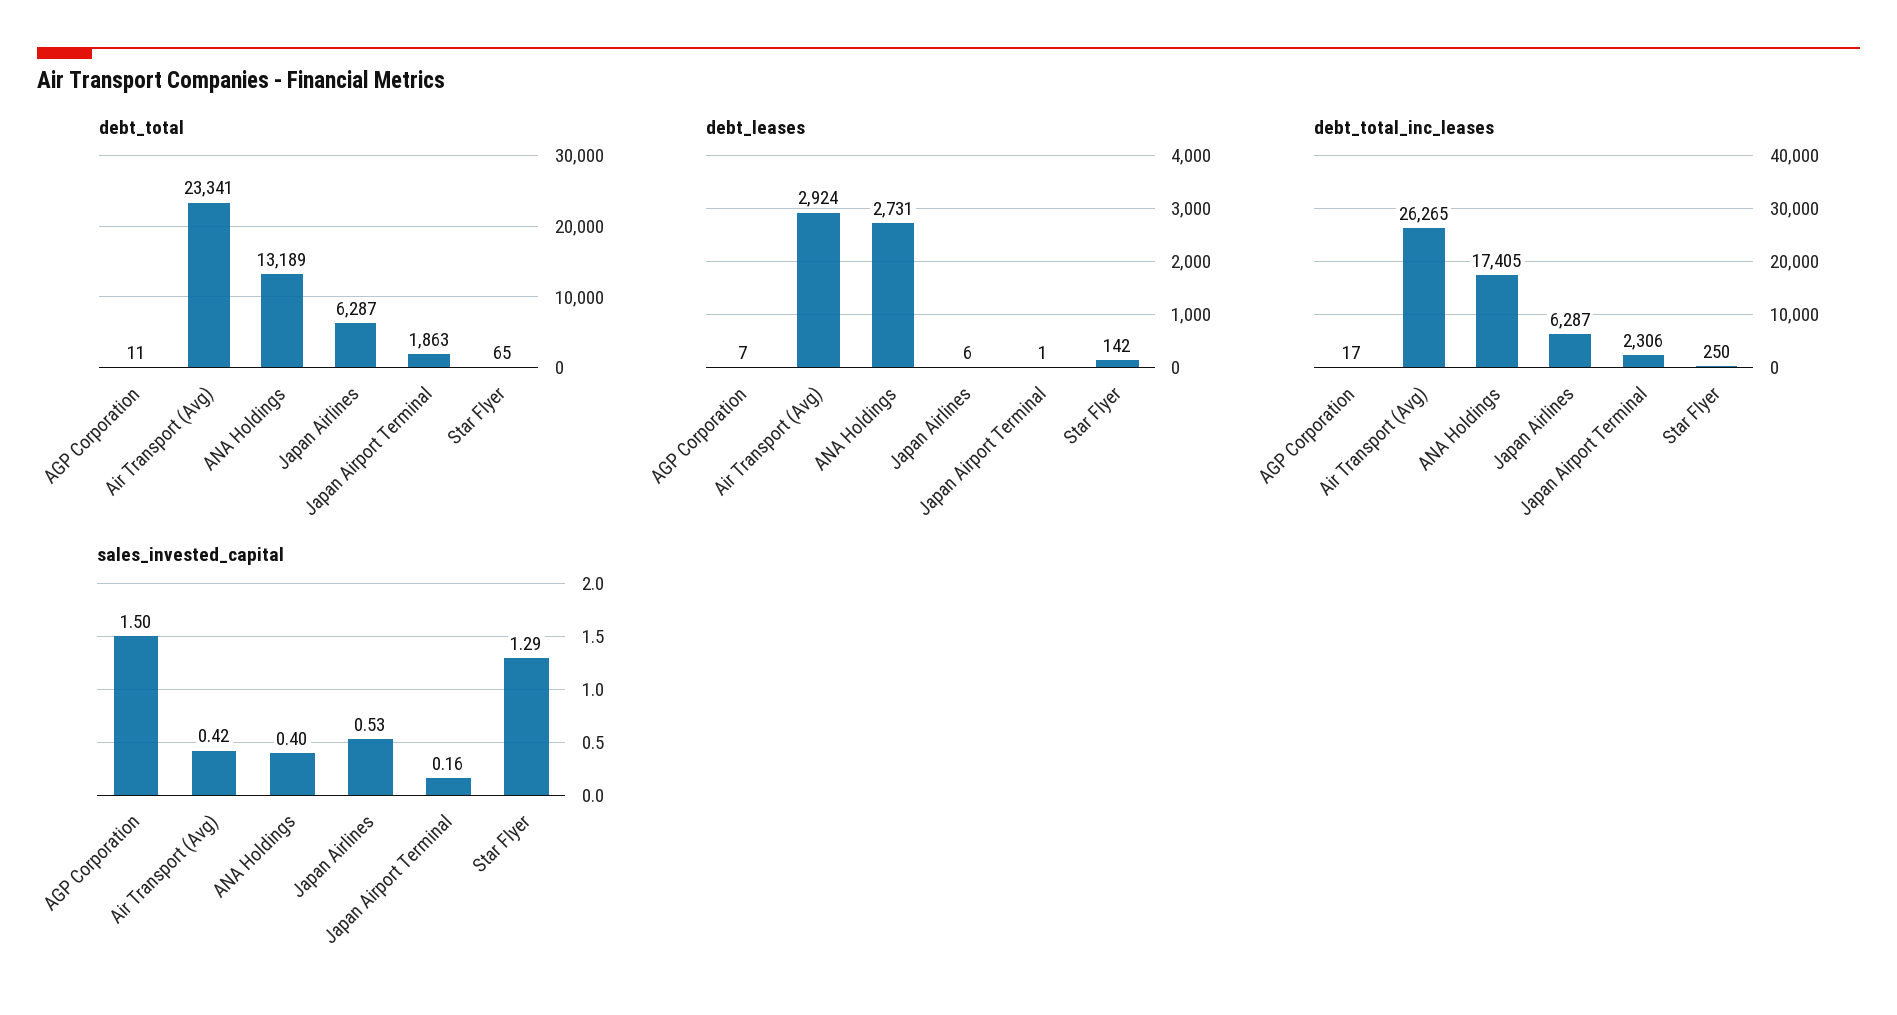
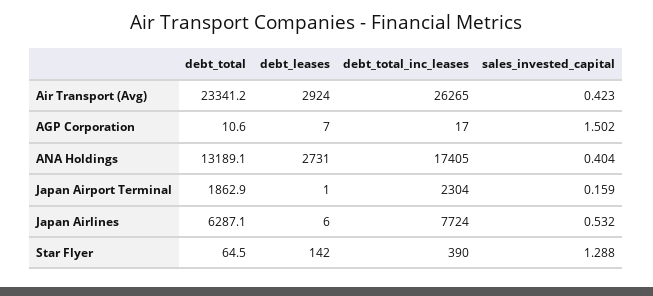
debt_total_inc_leases, Japan Airlines: 6287 -> 7724
debt_total_inc_leases, Japan Airport Terminal: 2306 -> 2304
debt_total_inc_leases, Star Flyer: 250 -> 390

